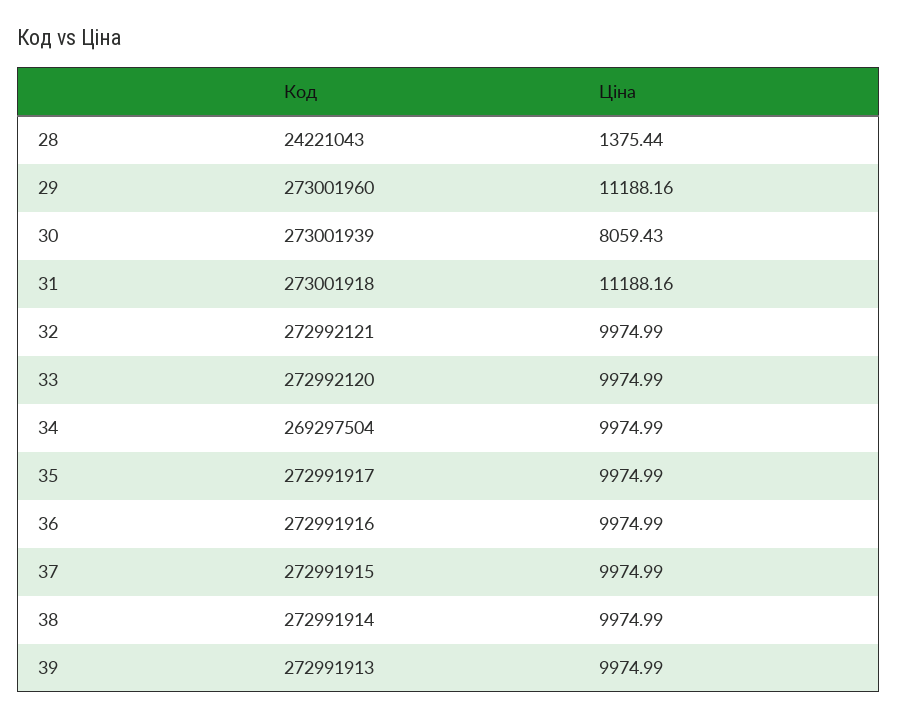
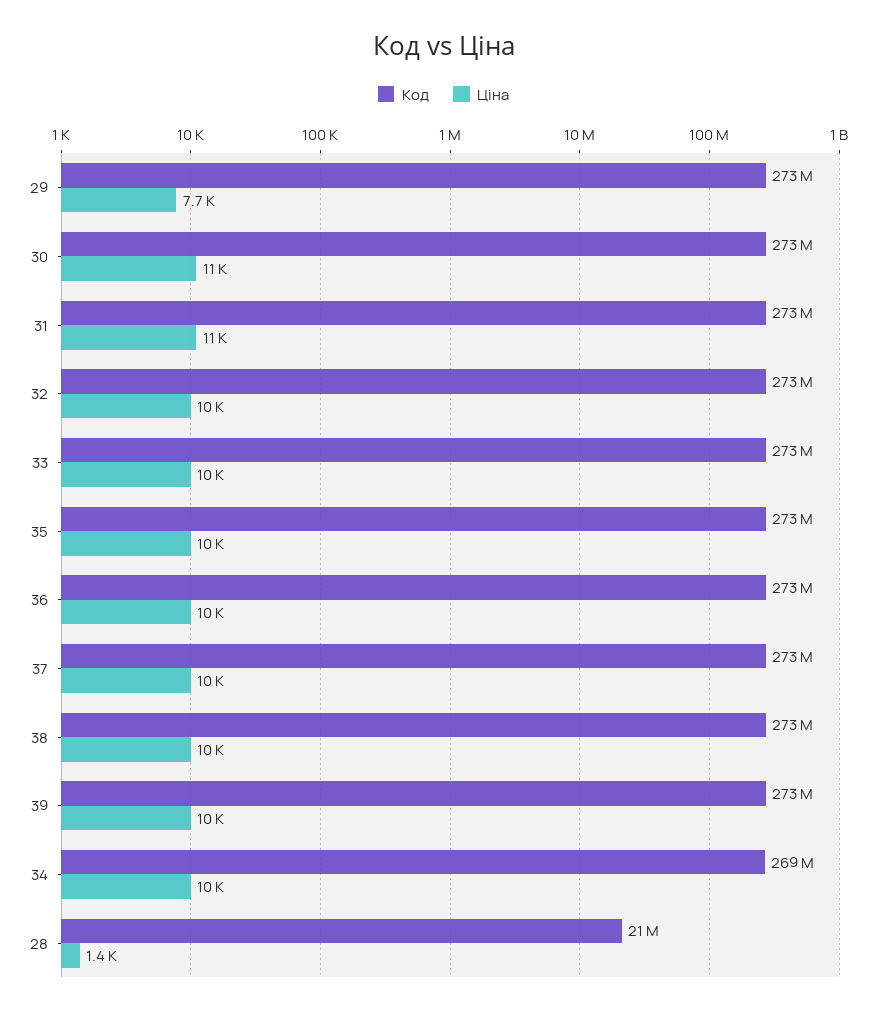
Код, 28: 24221043 -> 21000000
Ціна, 29: 11188.16 -> 7700
Ціна, 30: 8059.43 -> 11000

